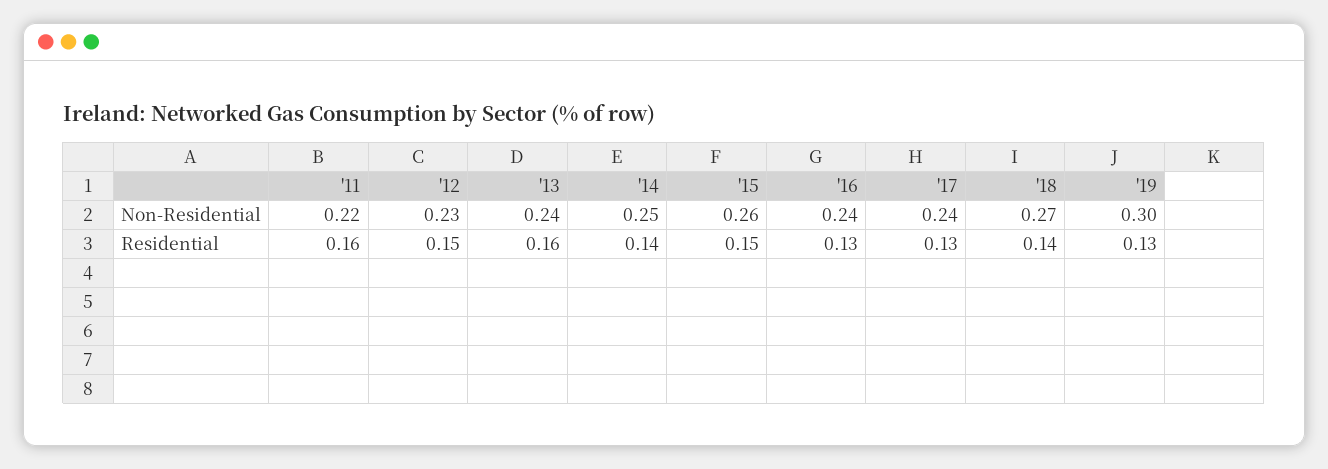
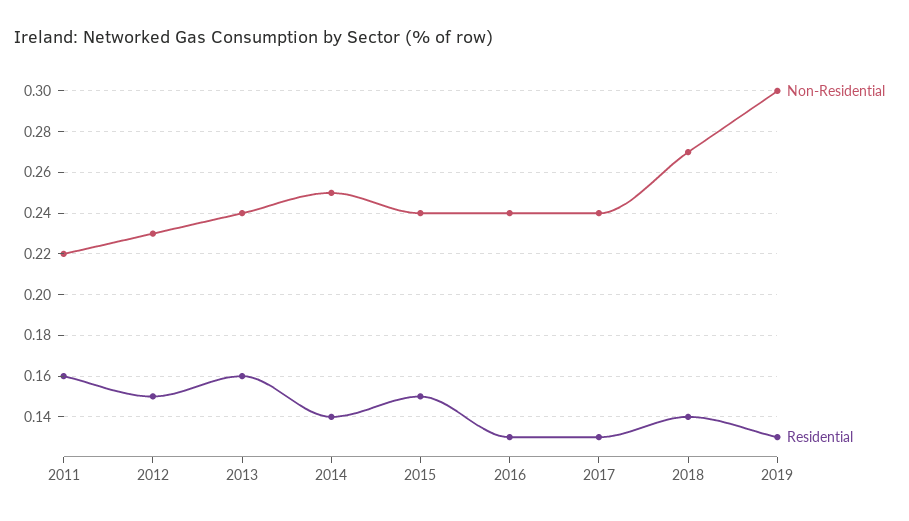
Non-Residential, '15: 0.26 -> 0.24

